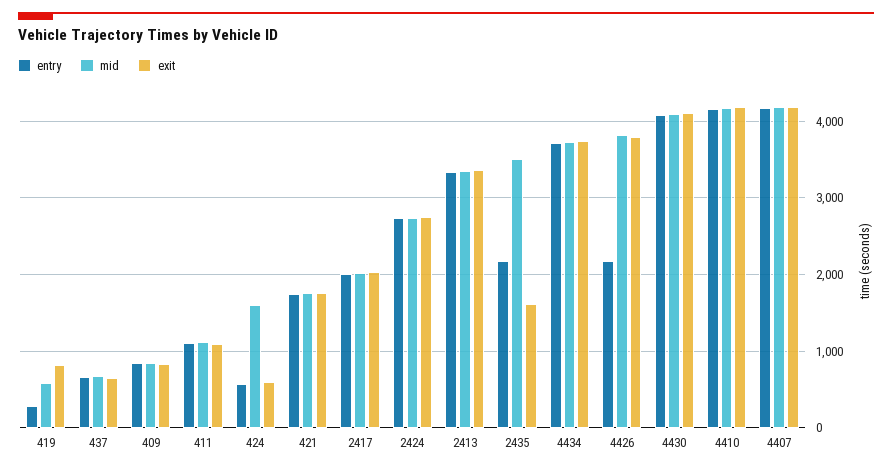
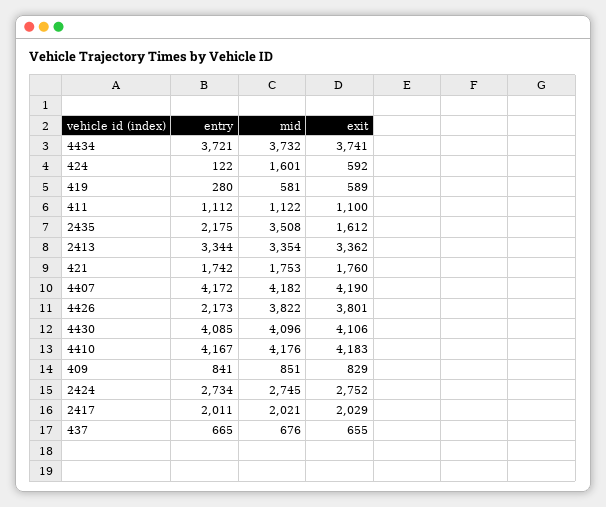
exit, 419: 800 -> 589
entry, 424: 600 -> 122

